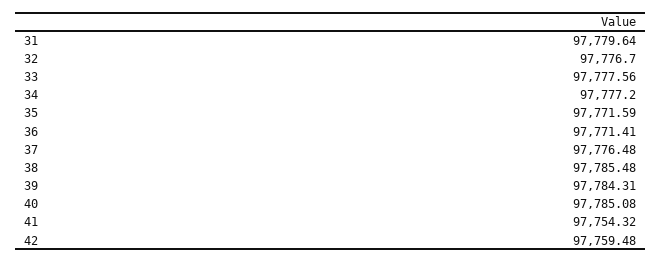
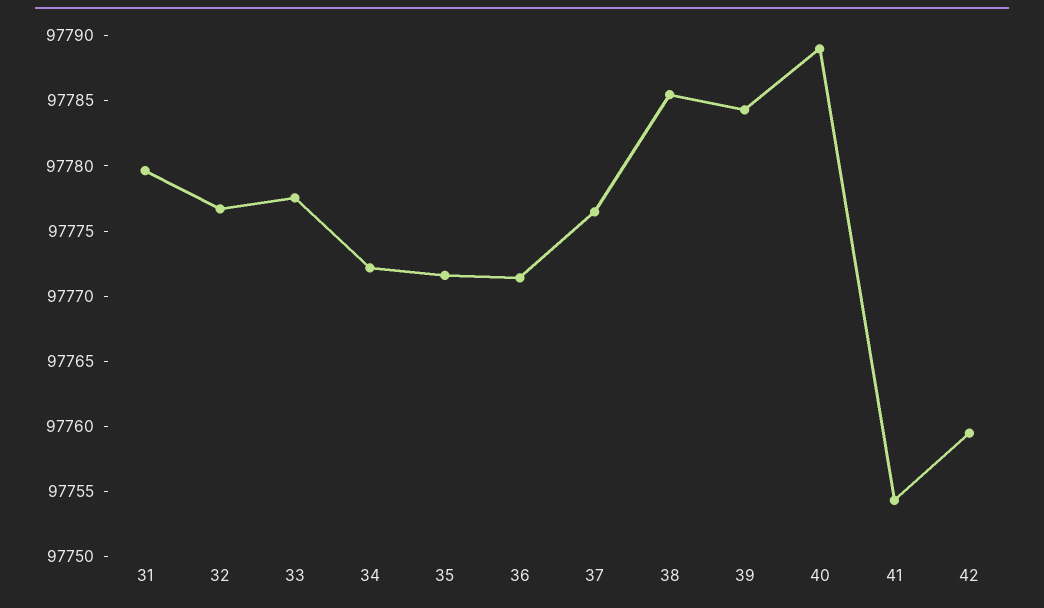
34: 97777.2 -> 97772
40: 97785.08 -> 97789

